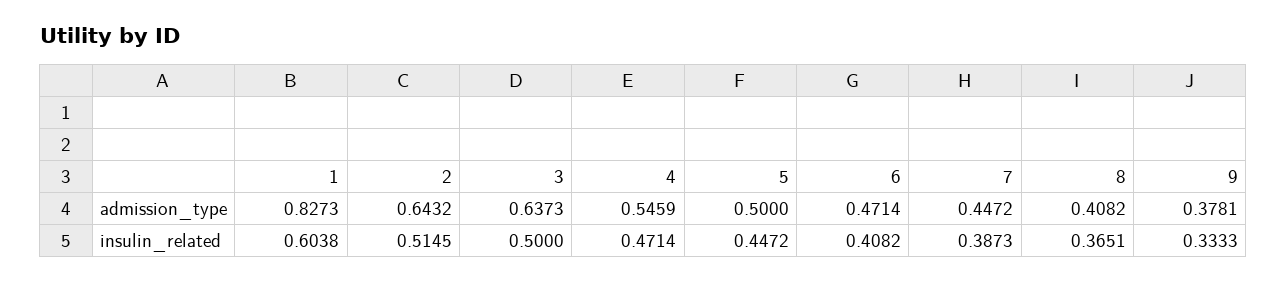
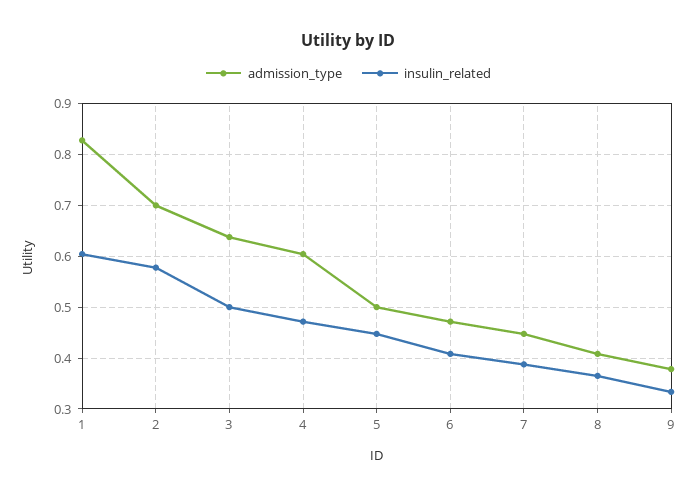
admission_type, 2: 0.6432 -> 0.7
admission_type, 4: 0.5459 -> 0.6
insulin_related, 2: 0.5145 -> 0.58

